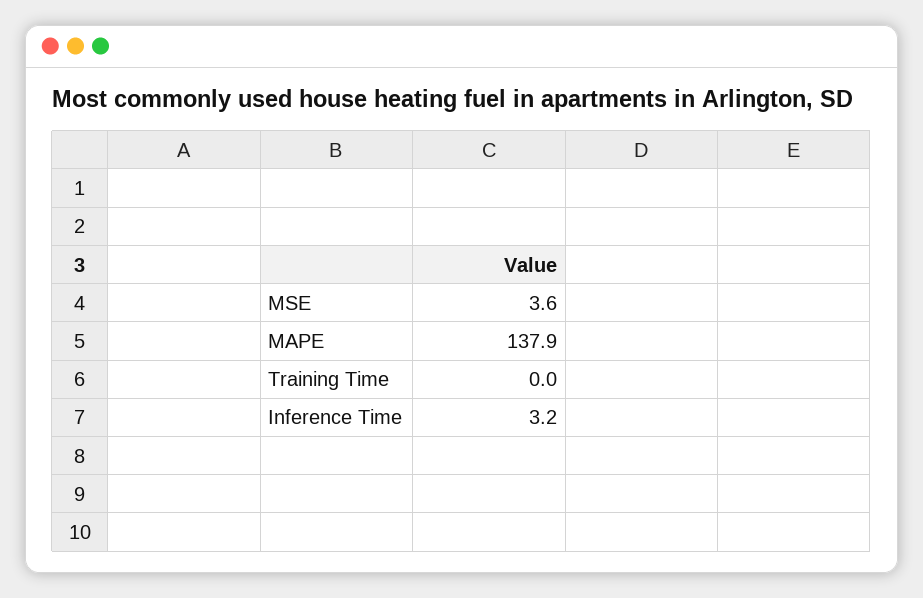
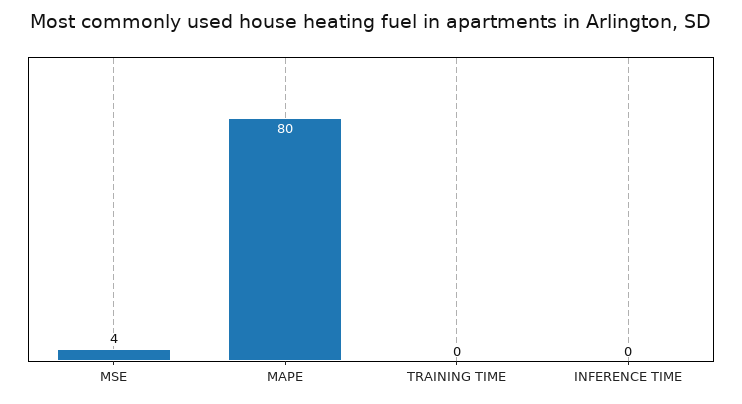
MAPE: 137.9 -> 80
Inference Time: 3.2 -> 0

